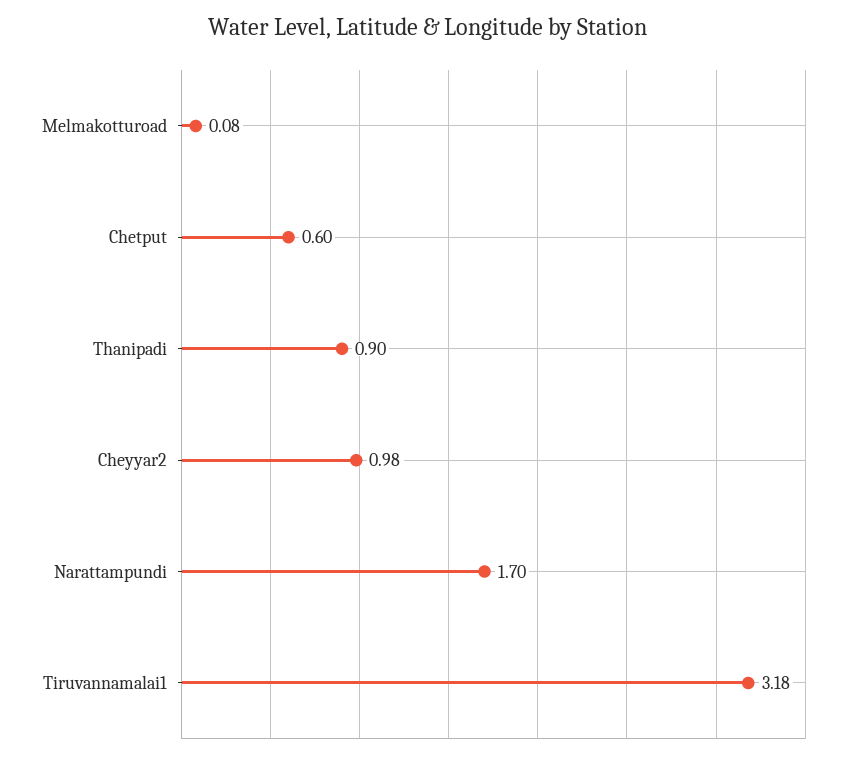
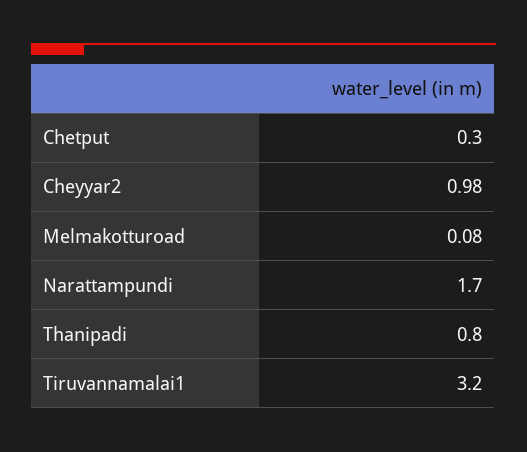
Chetput: 0.6 -> 0.3
Thanipadi: 0.9 -> 0.8
Tiruvannamalai1: 3.18 -> 3.2

